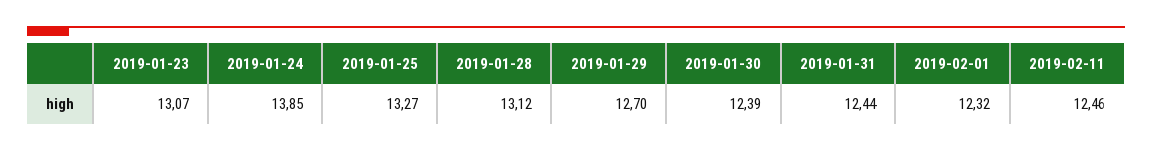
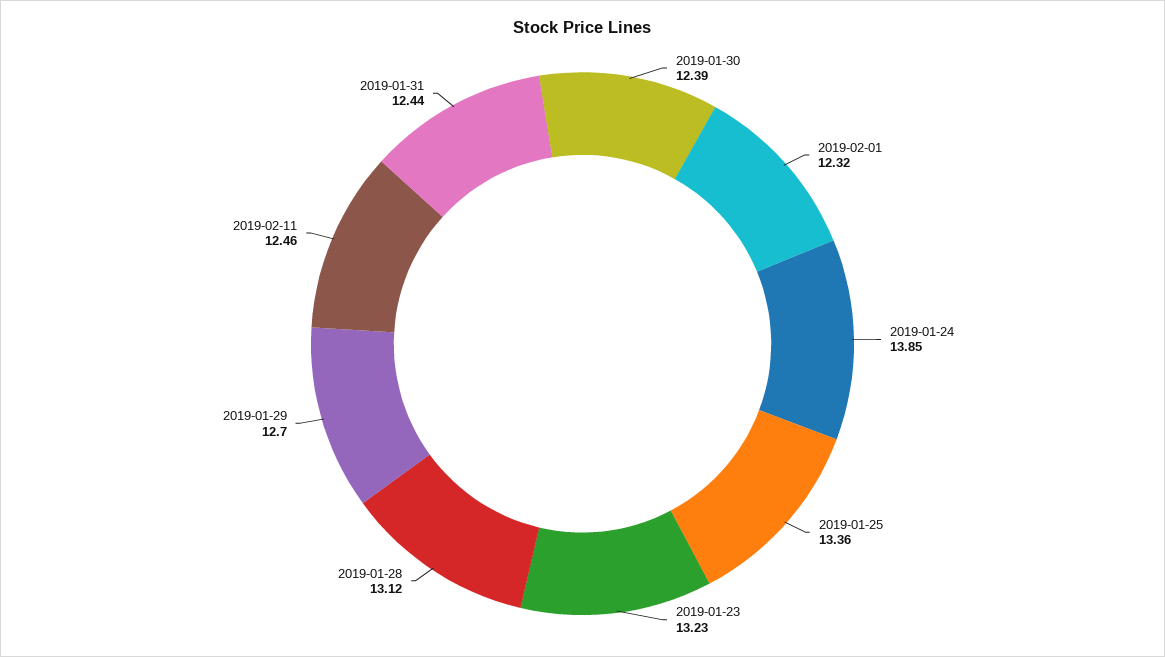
2019-01-23: 13.07 -> 13.23
2019-01-25: 13.27 -> 13.36

